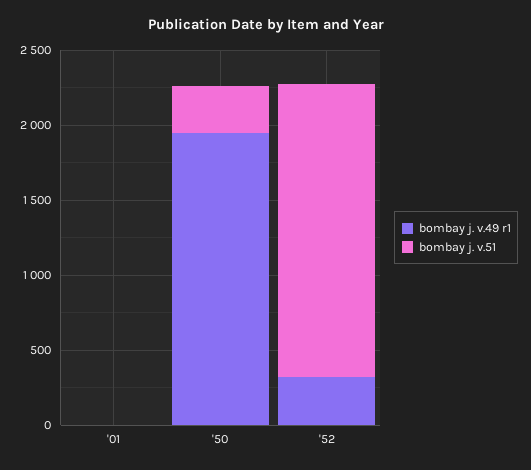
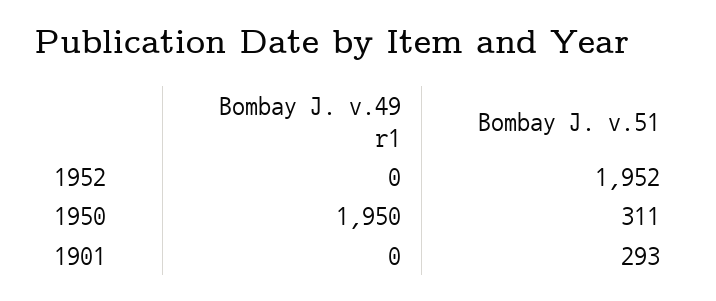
bombay j. v.51, '01: 0 -> 293
bombay j. v.49 r1, '52: 300 -> 0

